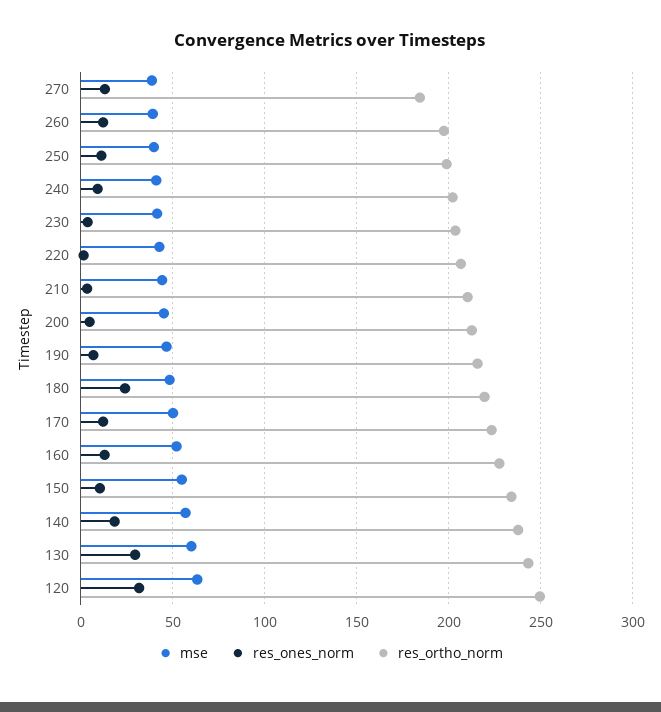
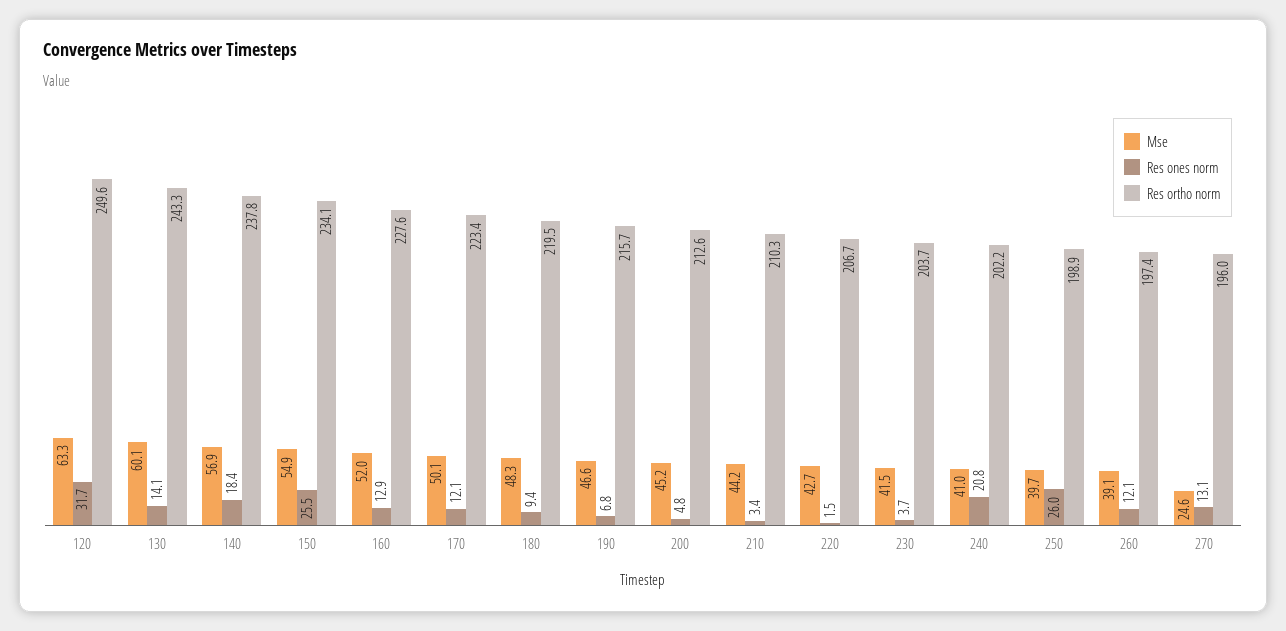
mse, 270: 40 -> 24.6
res_ortho_norm, 270: 185 -> 196
res_ones_norm, 250: 10 -> 26
res_ones_norm, 240: 10 -> 20.8
res_ones_norm, 180: 25 -> 9.4
res_ones_norm, 150: 10 -> 25.5
res_ones_norm, 130: 30 -> 14.1

